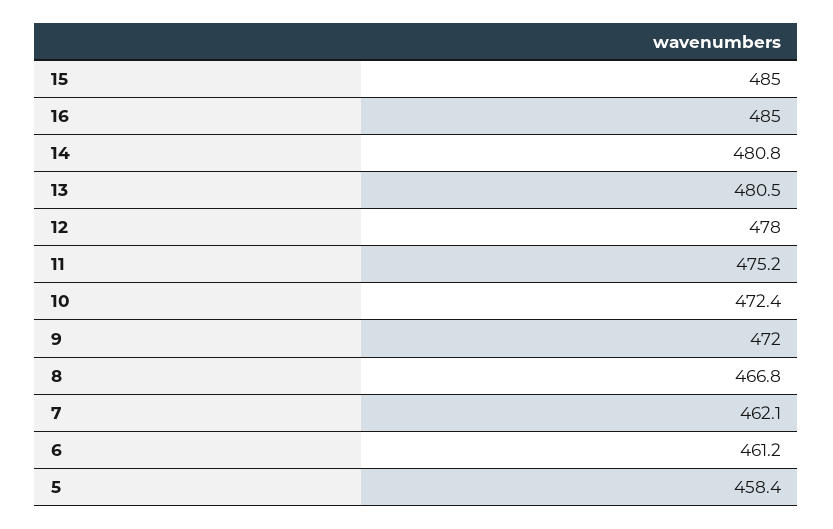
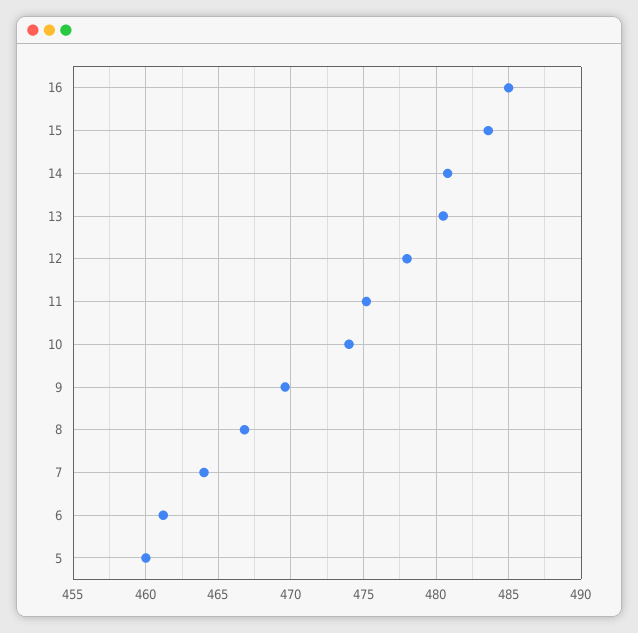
15: 485 -> 483.5
10: 472.4 -> 474
9: 472 -> 469.5
7: 462.1 -> 464
5: 458.4 -> 460

